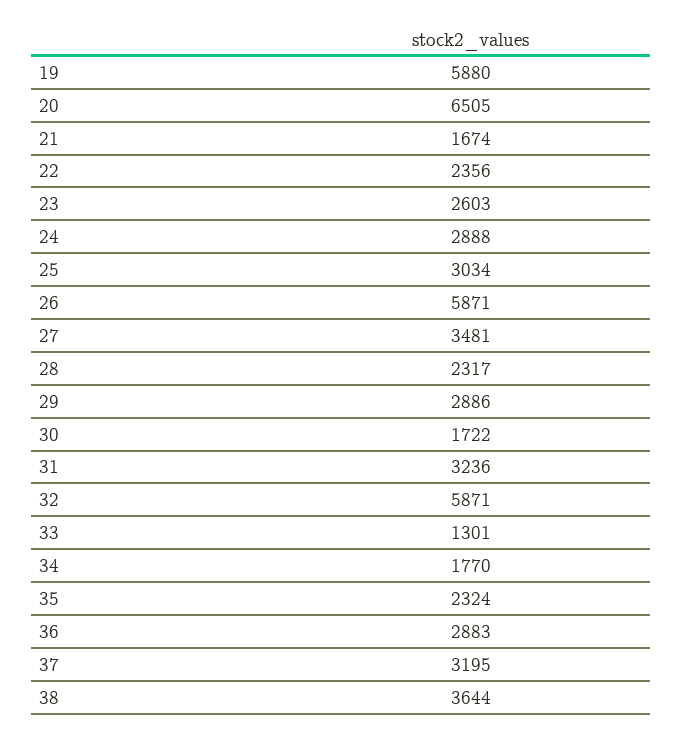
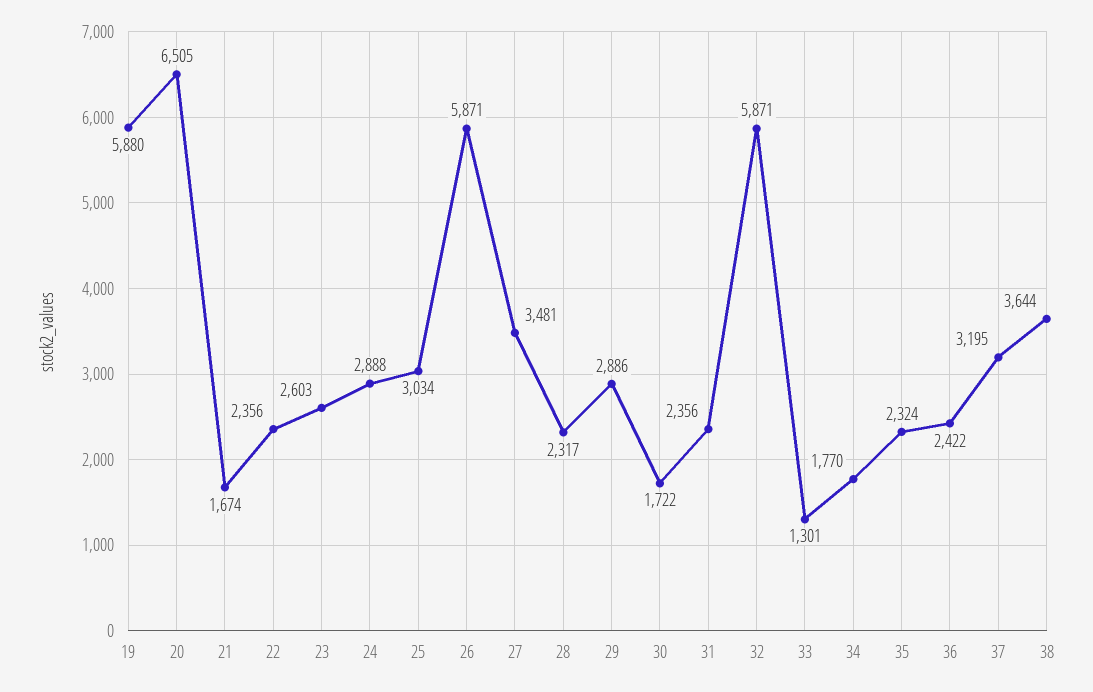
31: 3236 -> 2356
36: 2883 -> 2422

